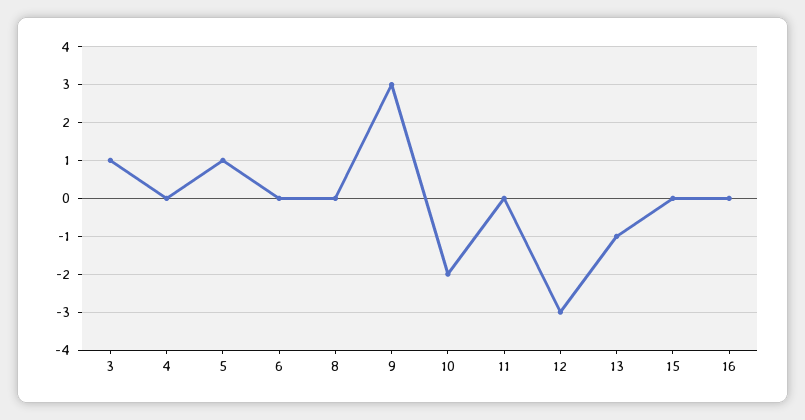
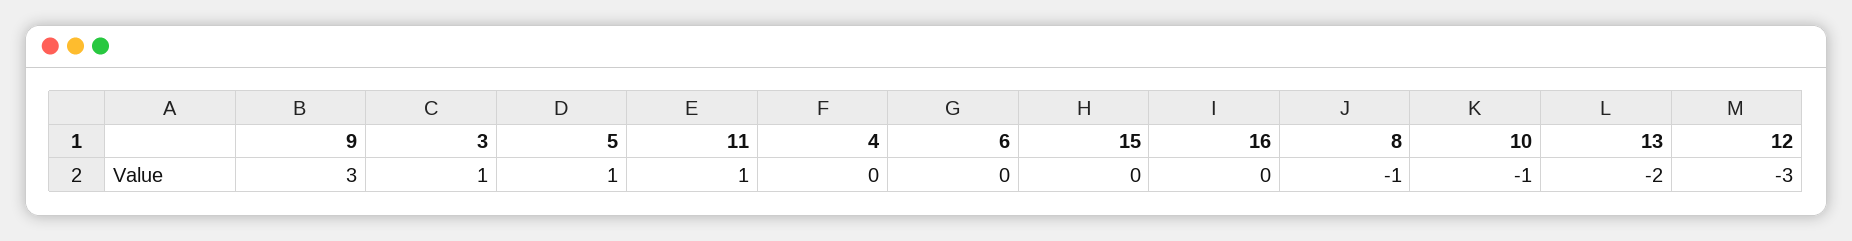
8: 0 -> -1
10: -2 -> -1
11: 0 -> 1
13: -1 -> -2

